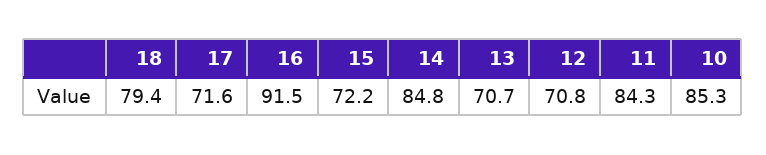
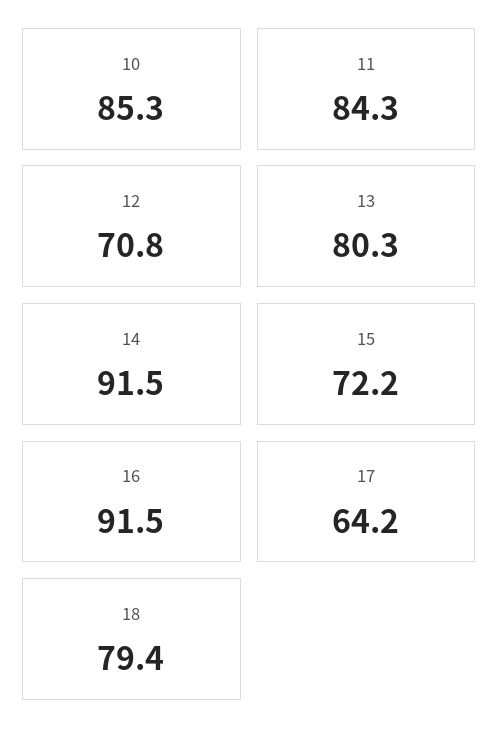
17: 71.6 -> 64.2
14: 84.8 -> 91.5
13: 70.7 -> 80.3

